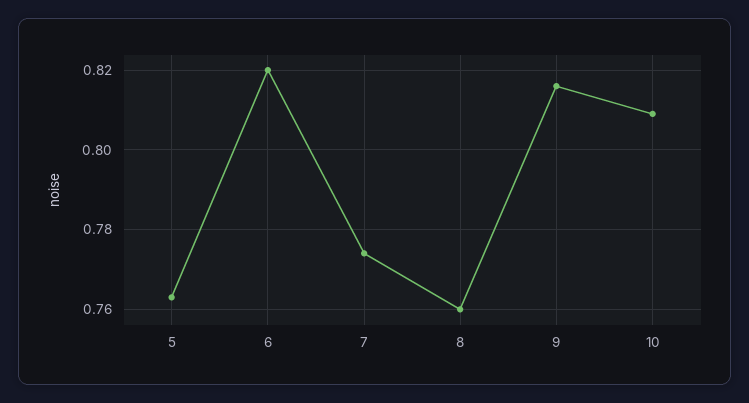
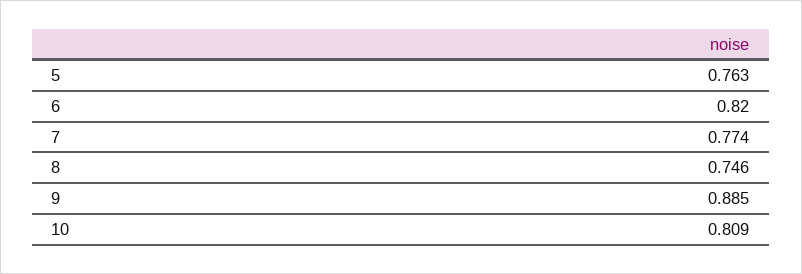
8: 0.76 -> 0.746
9: 0.815 -> 0.885

